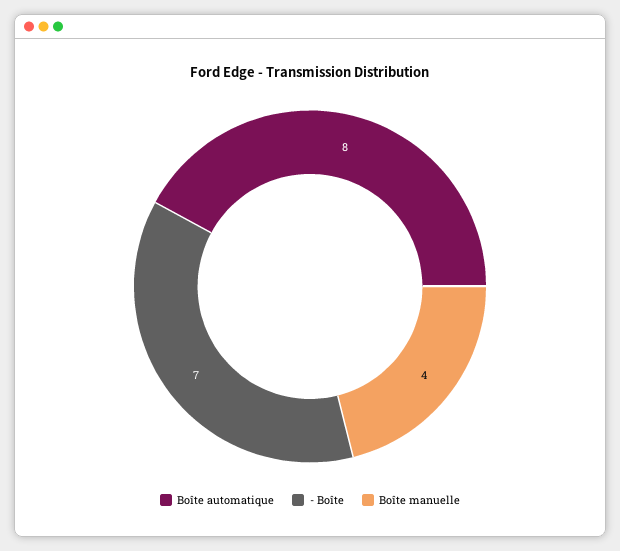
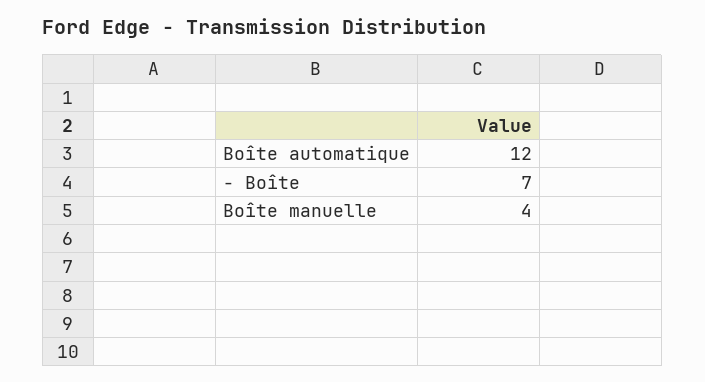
Boîte automatique: 8 -> 12

